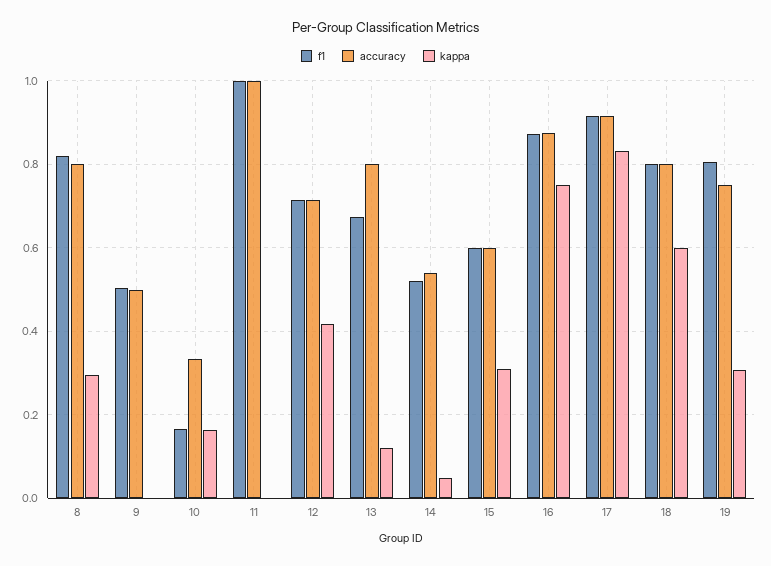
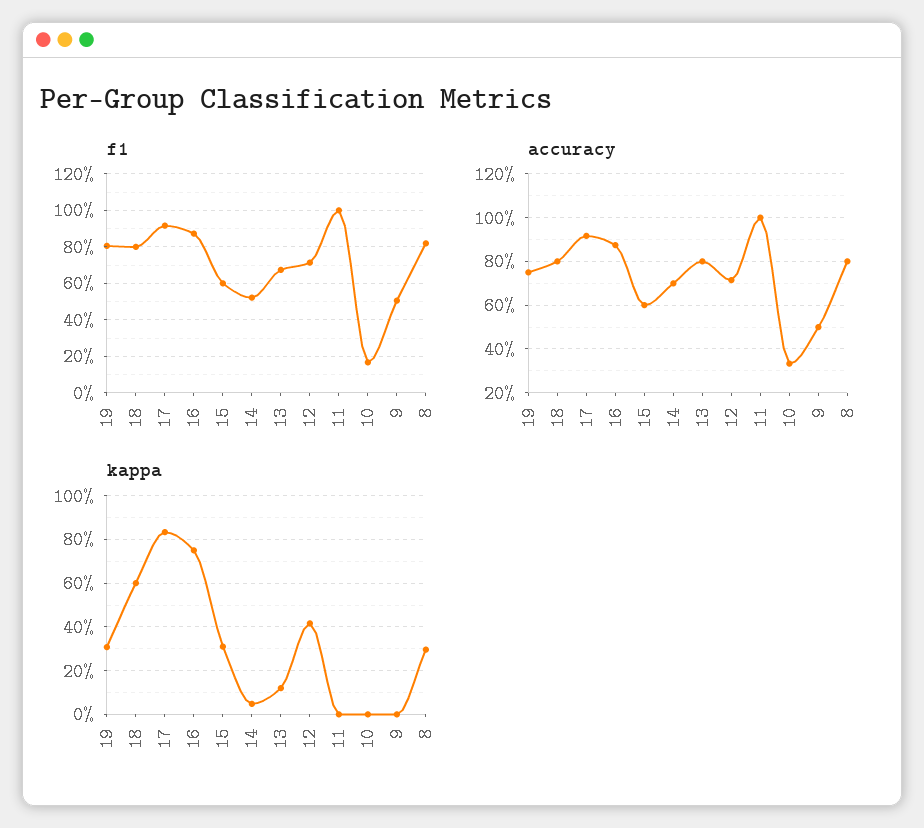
kappa, 10: 0.16 -> 0
accuracy, 14: 0.54 -> 0.7

